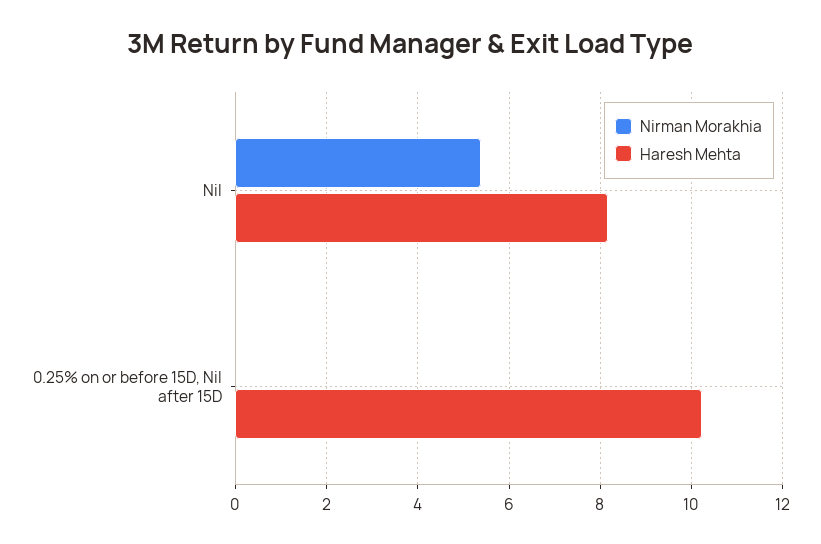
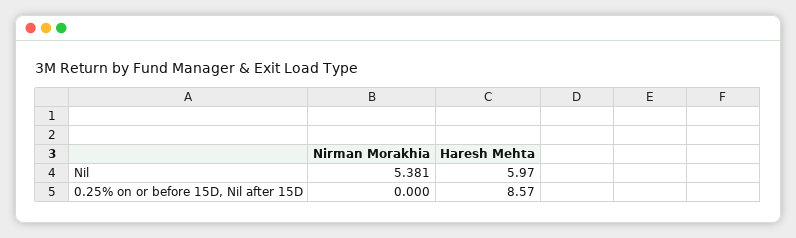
Haresh Mehta, Nil: 8.2 -> 5.97
Haresh Mehta, 0.25% on or before 15D, Nil after 15D: 10.2 -> 8.57

